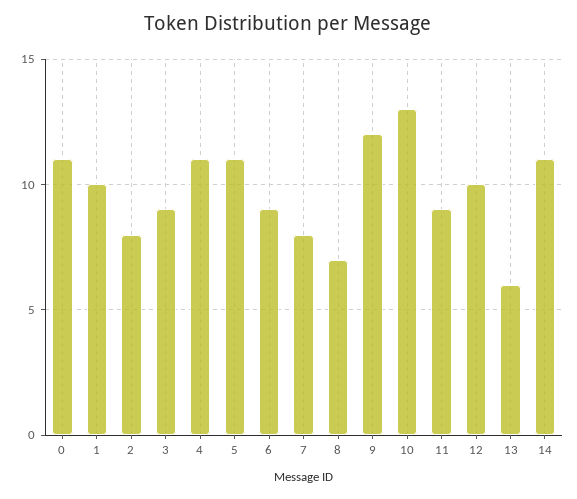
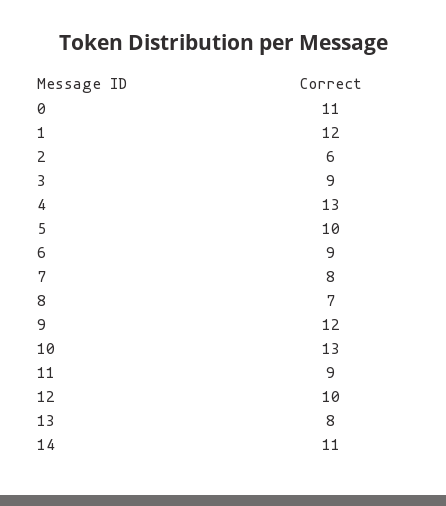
1: 10 -> 12
2: 8 -> 6
4: 11 -> 13
5: 11 -> 10
13: 6 -> 8

